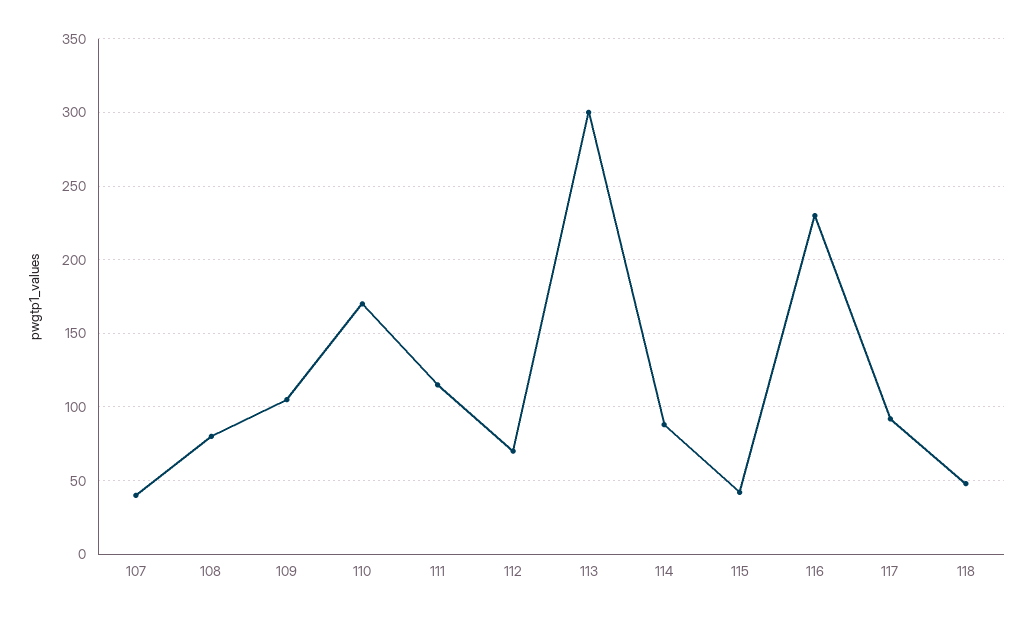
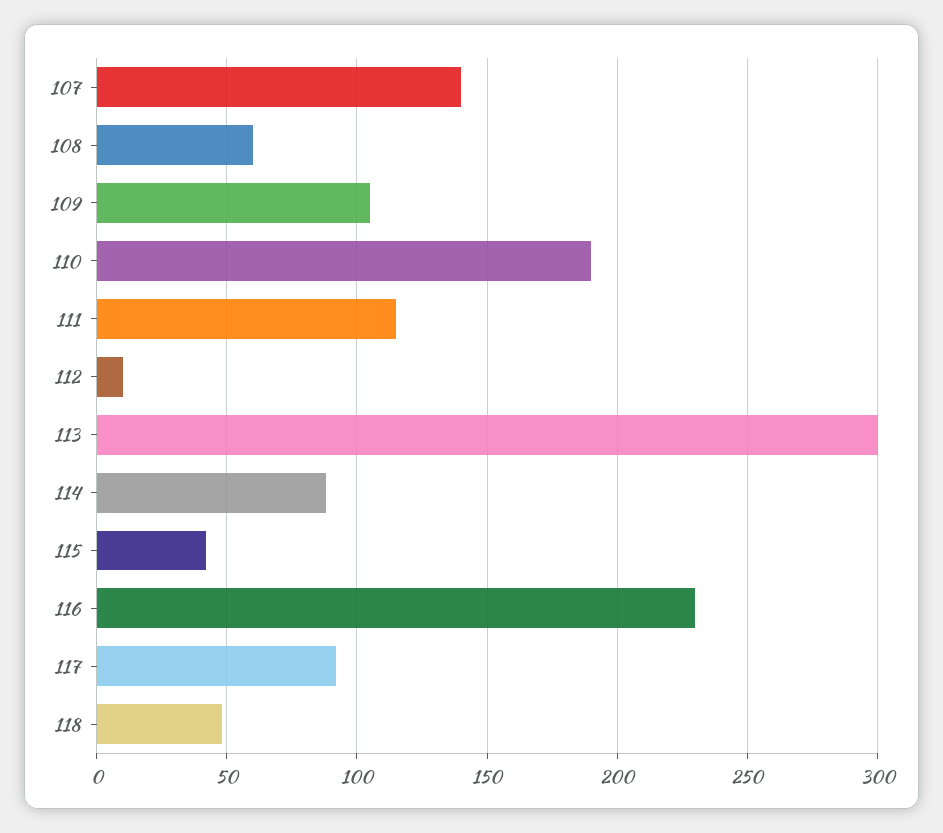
107: 40 -> 140
108: 80 -> 60
110: 170 -> 190
112: 70 -> 10

